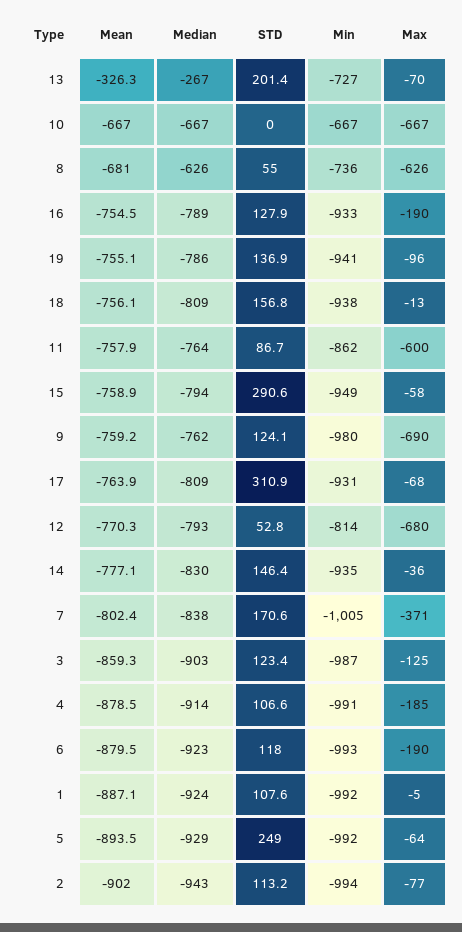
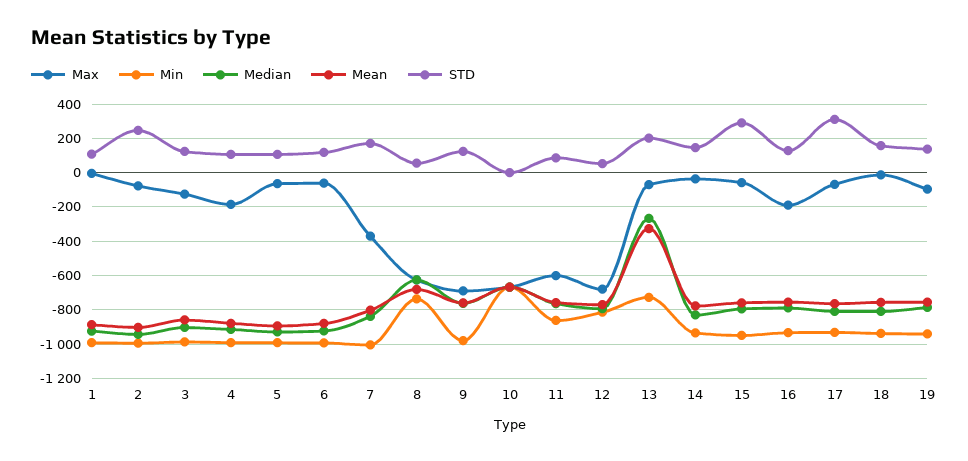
Max, 6: -190 -> -50
STD, 5: 249 -> 100
STD, 2: 113.2 -> 250

